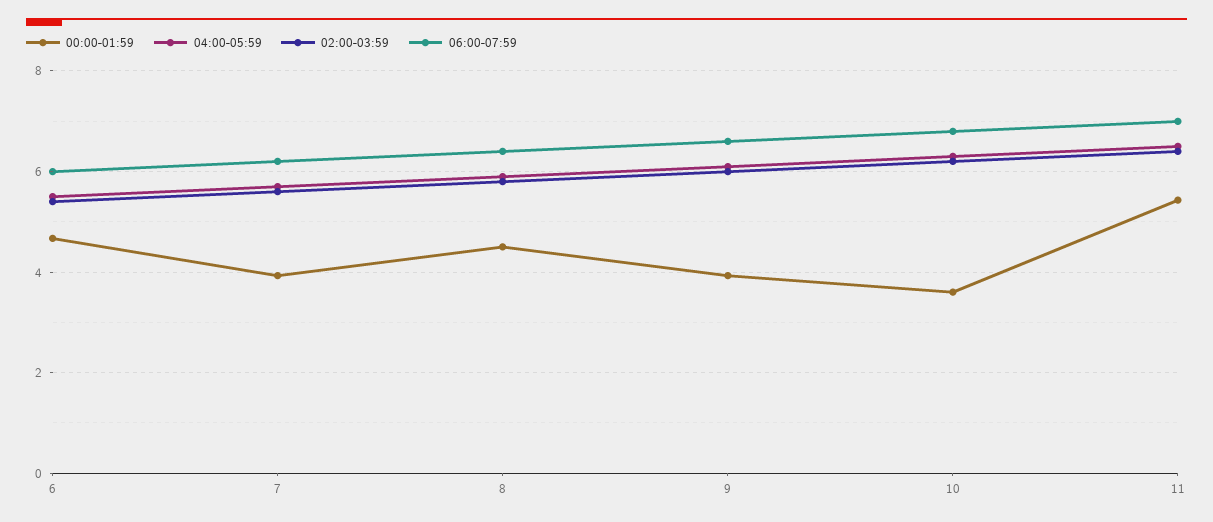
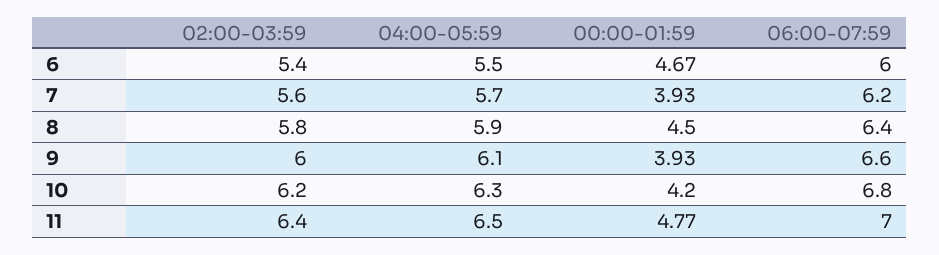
00:00-01:59, 10: 3.6 -> 4.2
00:00-01:59, 11: 5.4 -> 4.77

